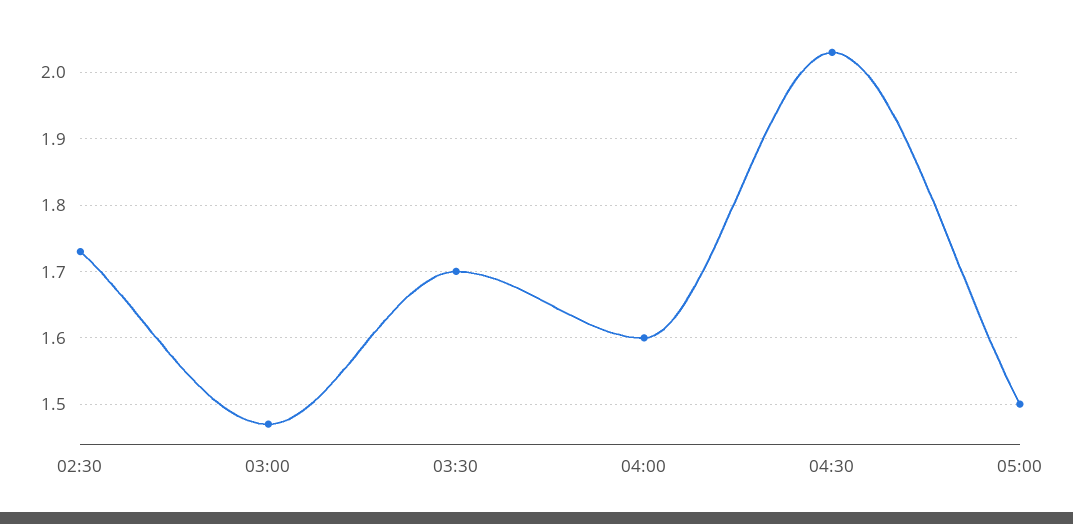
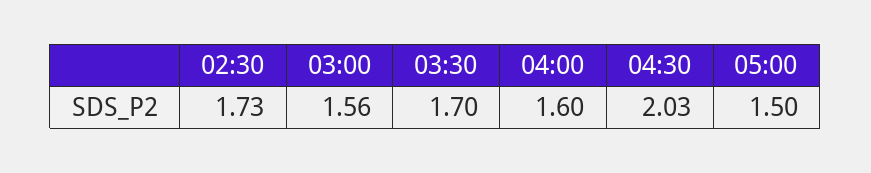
03:00: 1.47 -> 1.56

